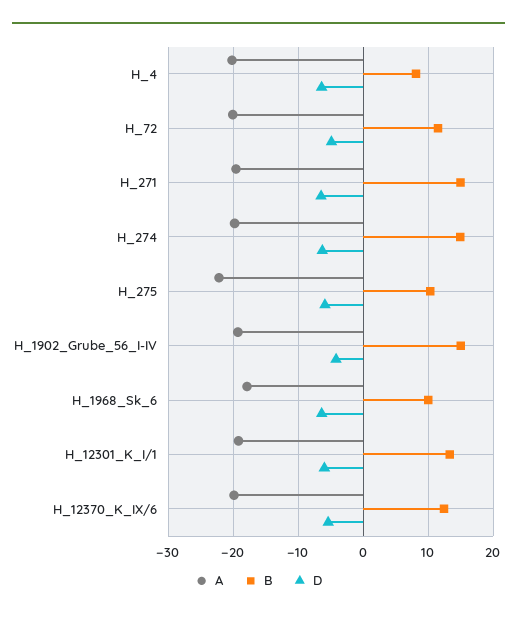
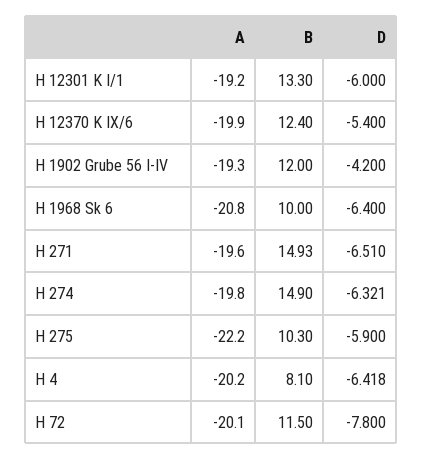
D, H_72: -5 -> -7.8
B, H_1902_Grube_56_I-IV: 15 -> 12
A, H_1968_Sk_6: -18 -> -20.8

